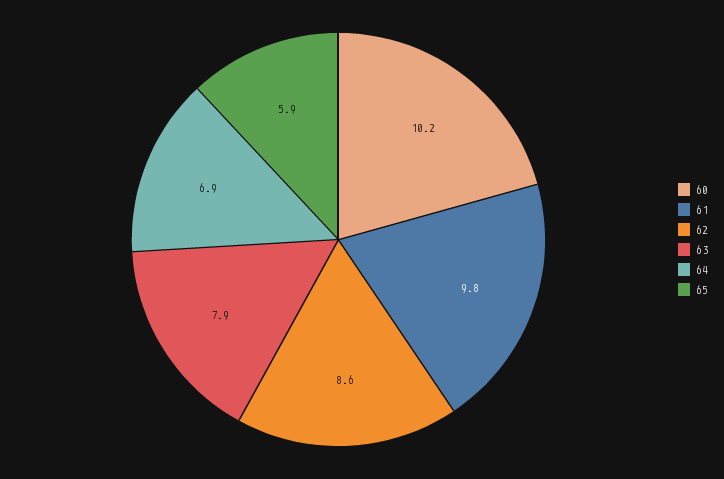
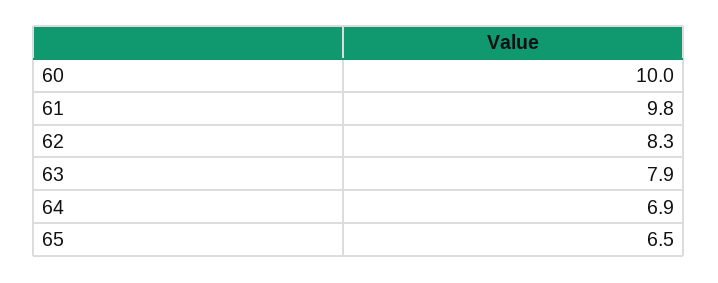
60: 10.2 -> 10
62: 8.6 -> 8.3
65: 5.9 -> 6.5

